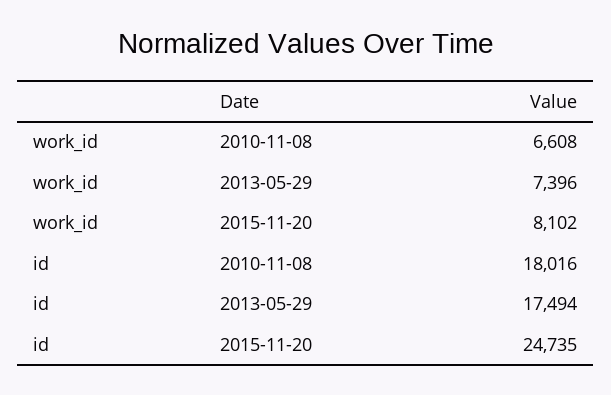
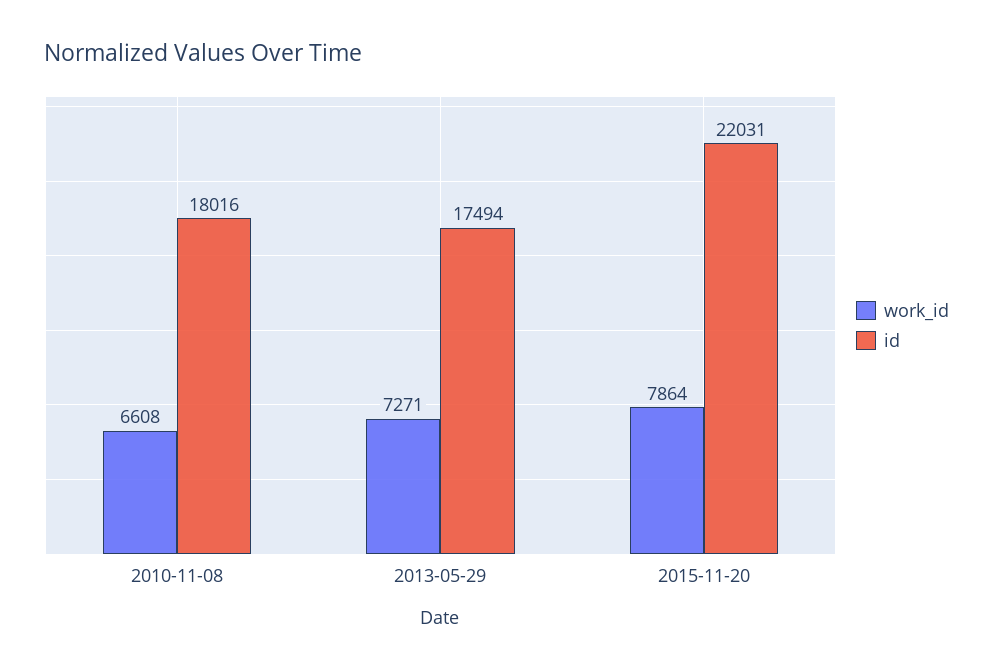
work_id, 2013-05-29: 7396 -> 7271
work_id, 2015-11-20: 8102 -> 7864
id, 2015-11-20: 24735 -> 22031

